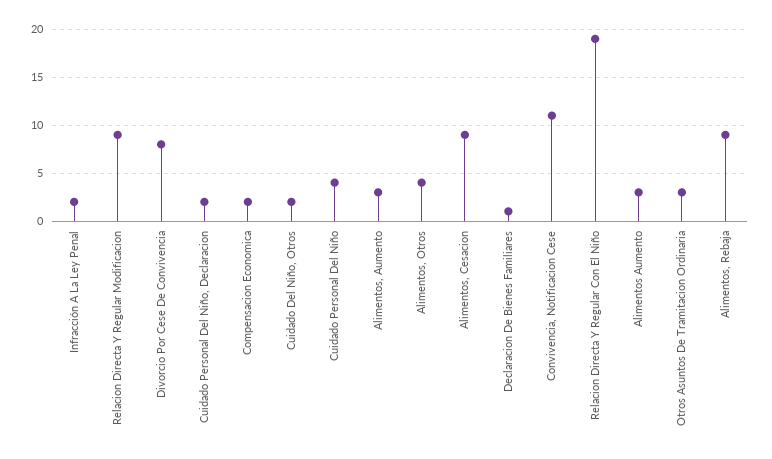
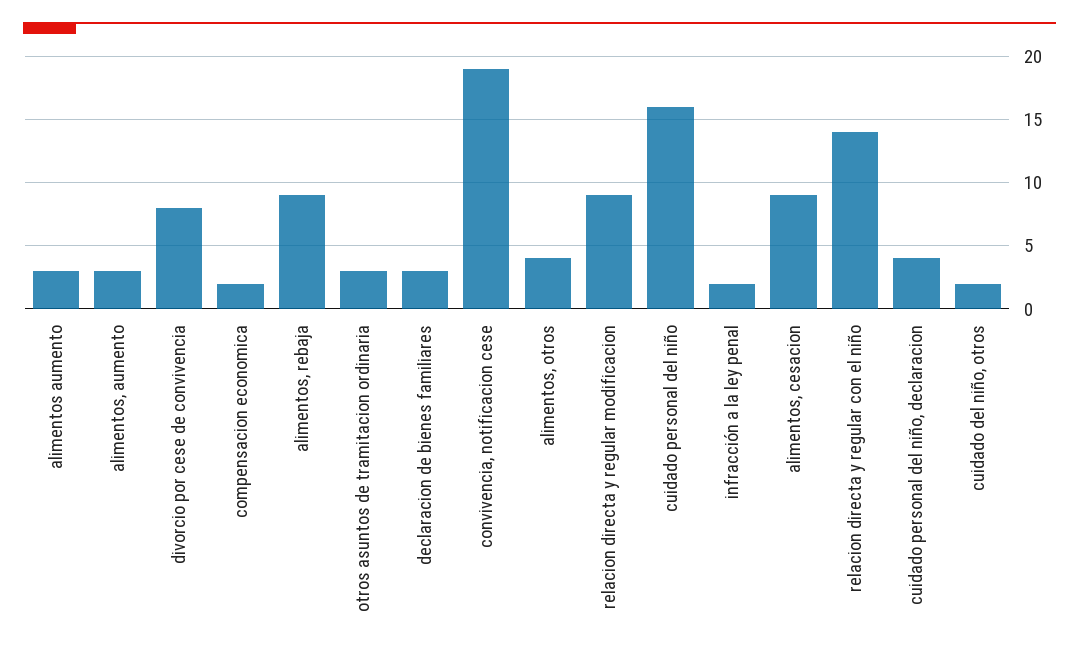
Cuidado Personal Del Niño, Declaracion: 2 -> 4
Cuidado Personal Del Niño: 4 -> 16
Declaracion De Bienes Familiares: 1 -> 3
Convivencia, Notificacion Cese: 11 -> 19
Relacion Directa Y Regular Con El Niño: 19 -> 14

